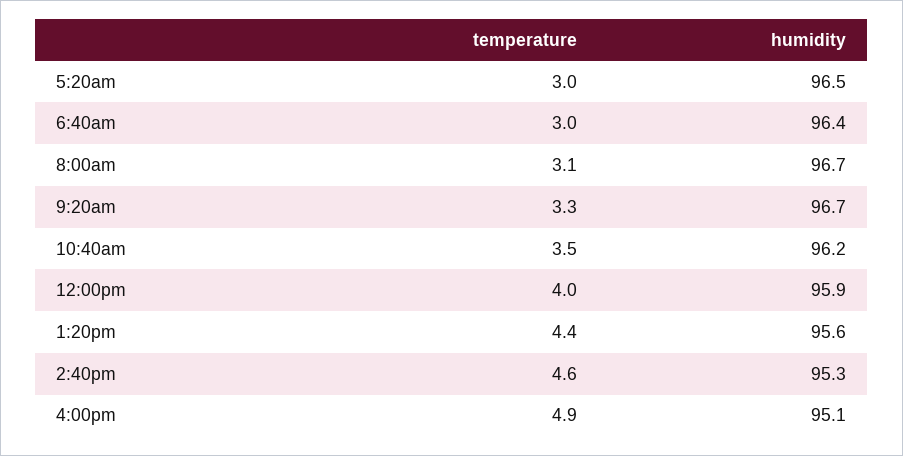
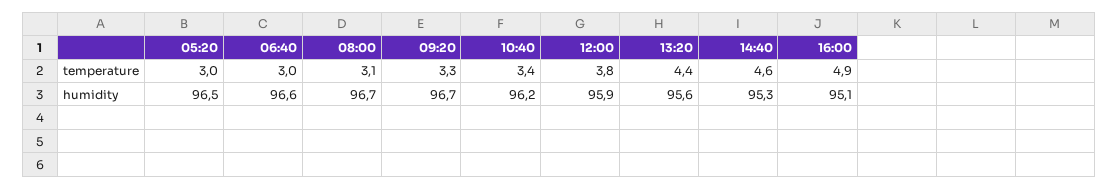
humidity, 6:40am: 96.4 -> 96.6
temperature, 10:40am: 3.5 -> 3.4
temperature, 12:00pm: 4 -> 3.8

